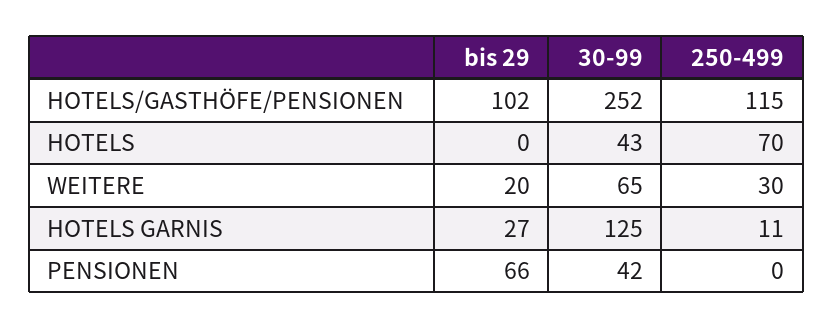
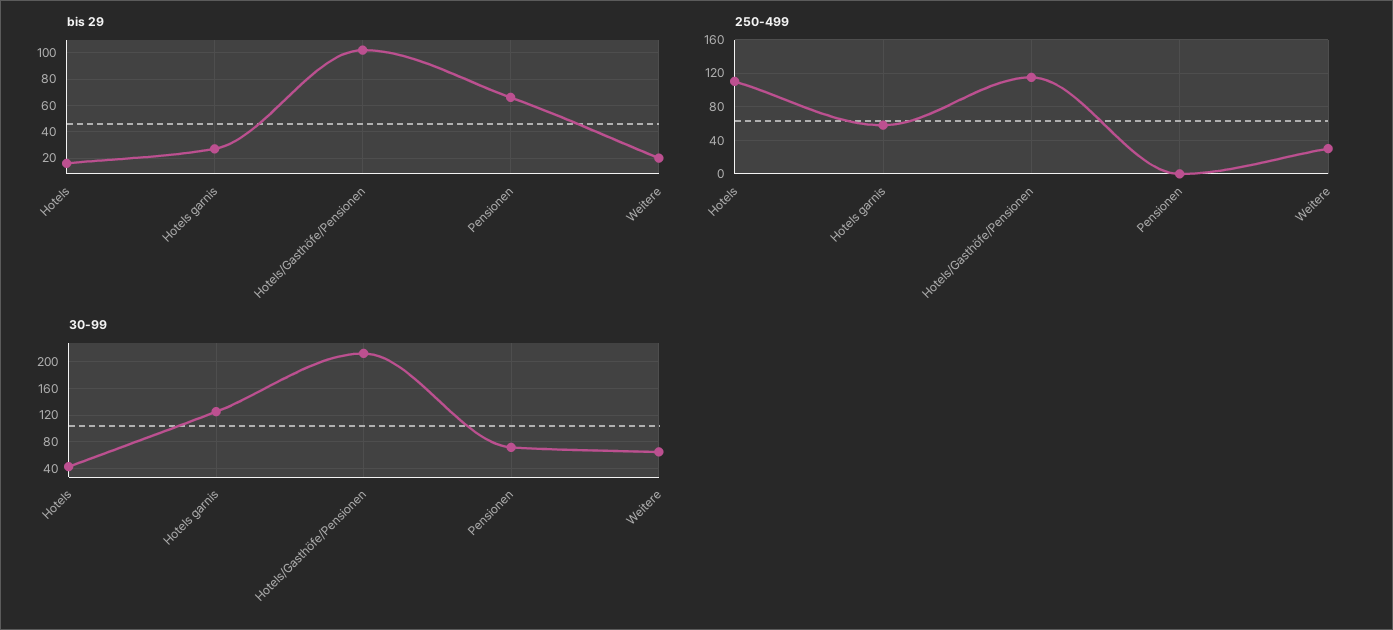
30-99, HOTELS/GASTHÖFE/PENSIONEN: 252 -> 210
bis 29, HOTELS: 0 -> 15
250-499, HOTELS: 70 -> 110
250-499, HOTELS GARNIS: 11 -> 60
30-99, PENSIONEN: 42 -> 70

